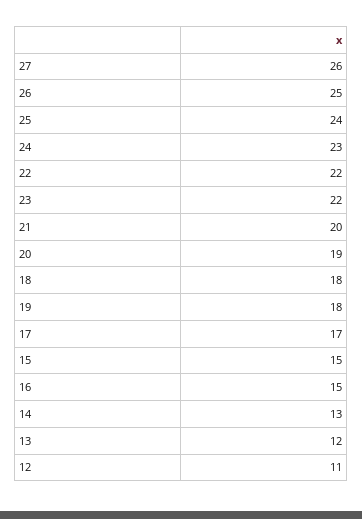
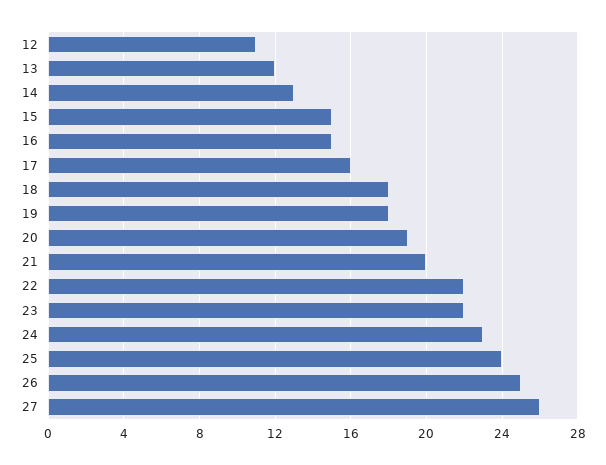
17: 17 -> 16

